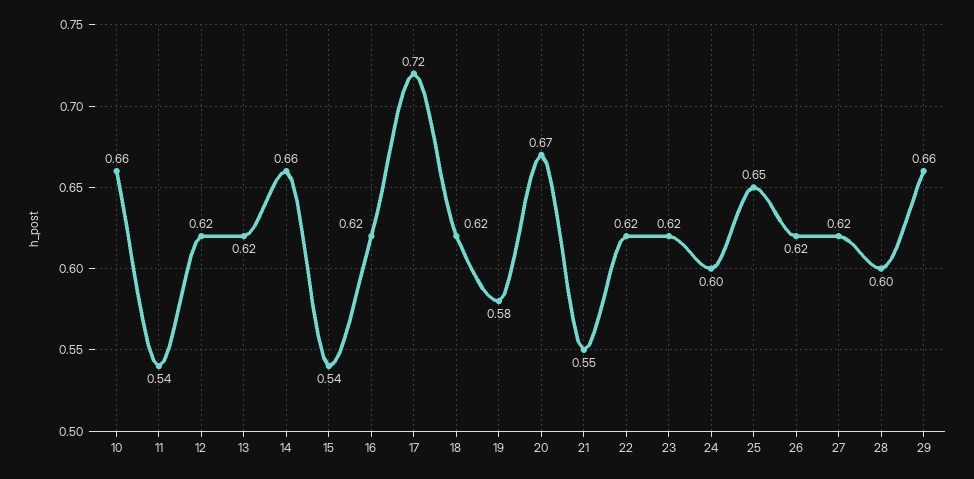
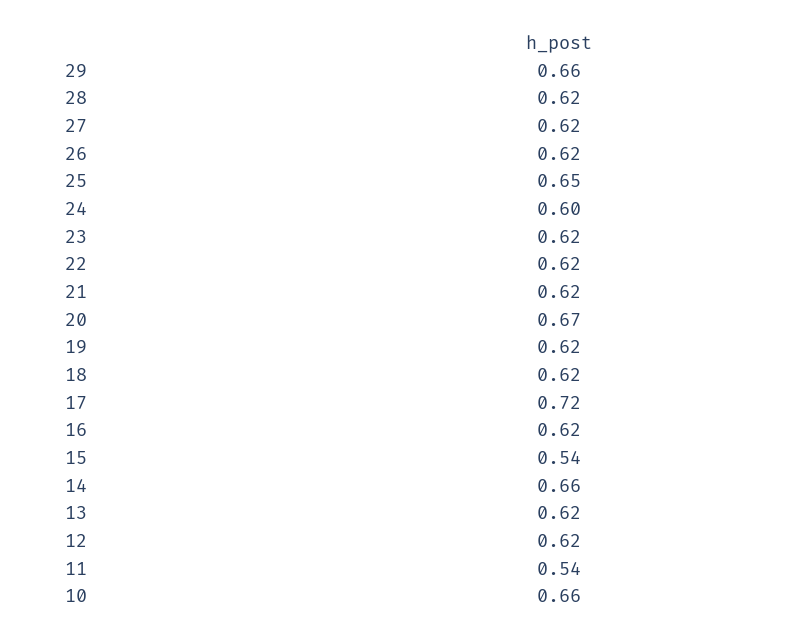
19: 0.58 -> 0.62
21: 0.55 -> 0.62
28: 0.6 -> 0.62

